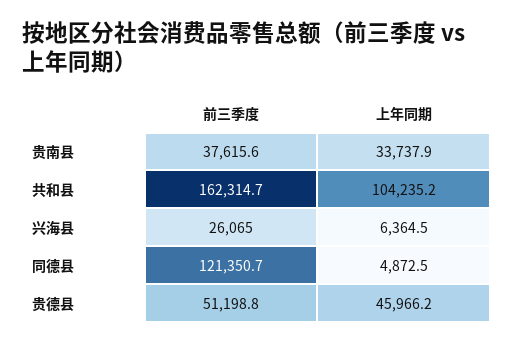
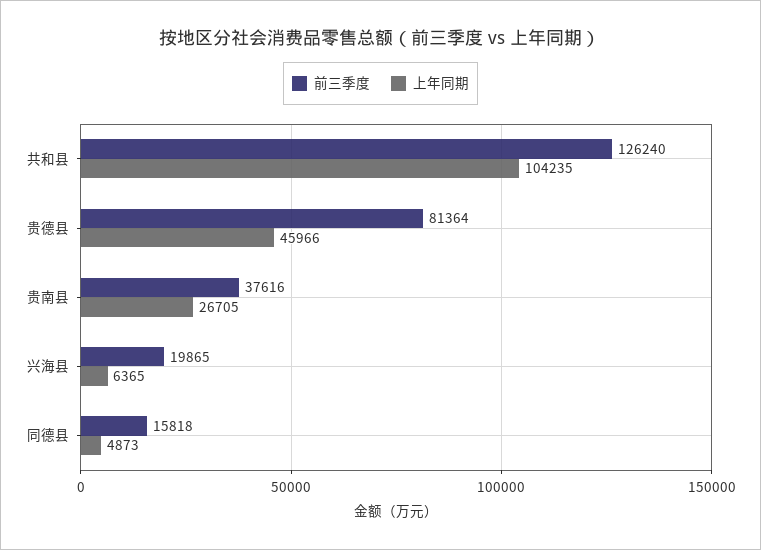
上年同期, 贵南县: 33737.9 -> 26705
前三季度, 共和县: 162314.7 -> 126240
前三季度, 兴海县: 26065 -> 19865
前三季度, 同德县: 121350.7 -> 15818
前三季度, 贵德县: 51198.8 -> 81364

